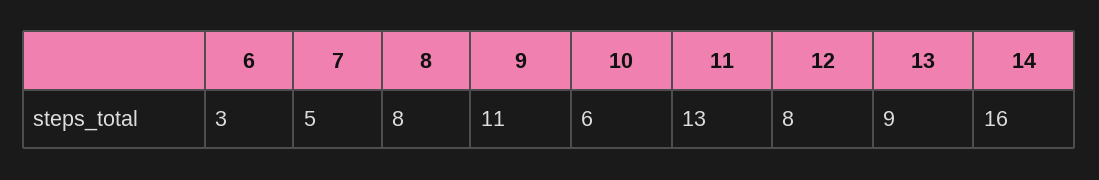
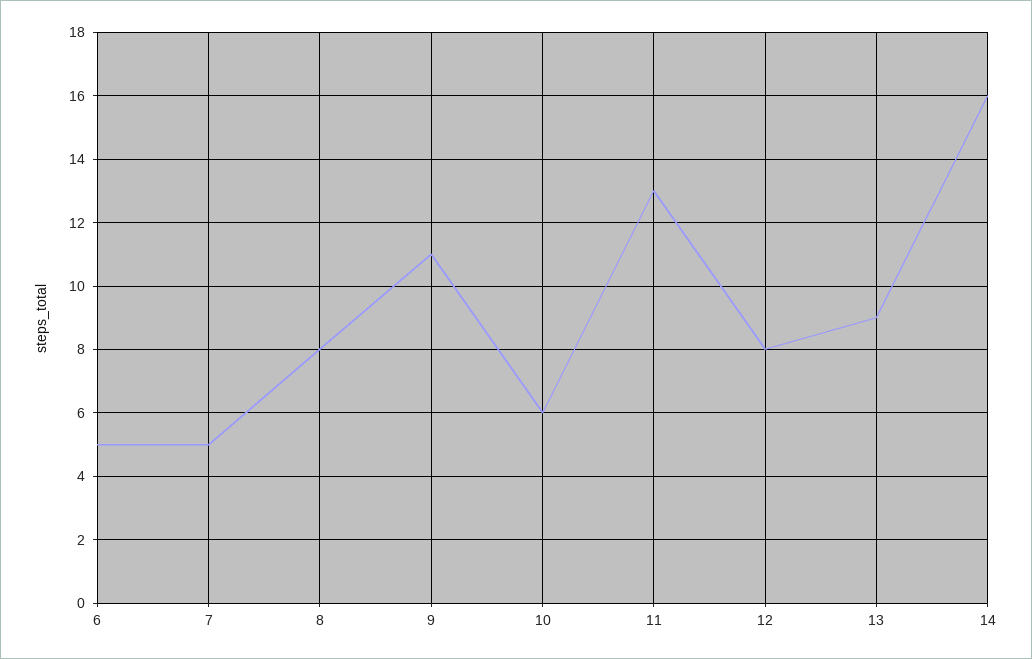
6: 3 -> 5

